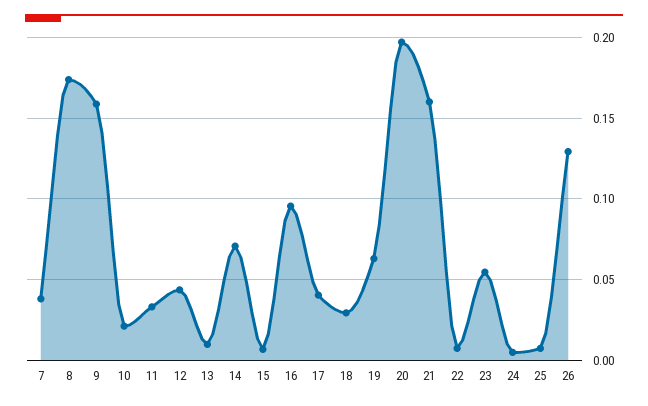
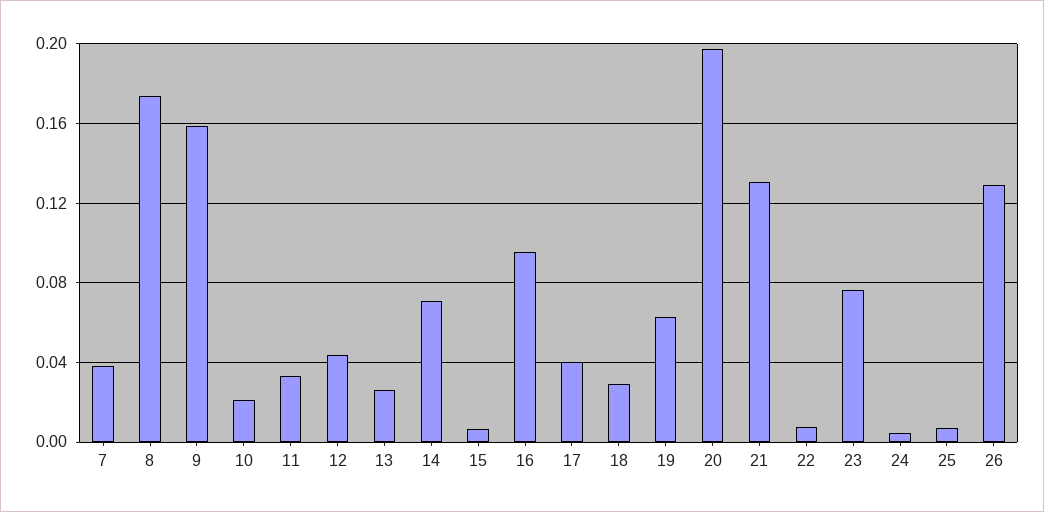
13: 0.01 -> 0.025
21: 0.16 -> 0.13
23: 0.055 -> 0.075

